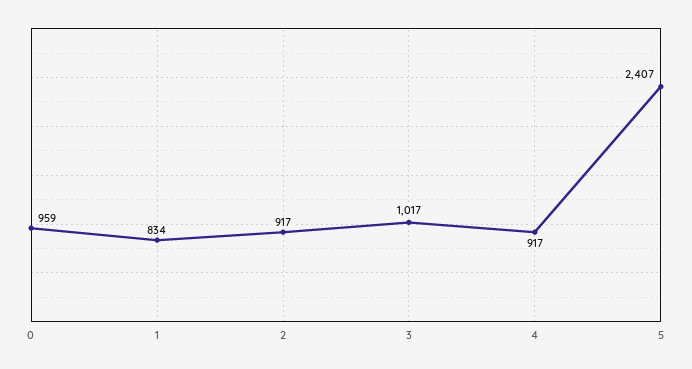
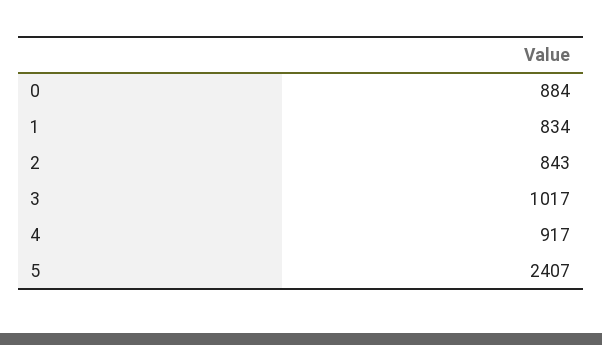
0: 959 -> 884
2: 917 -> 843

